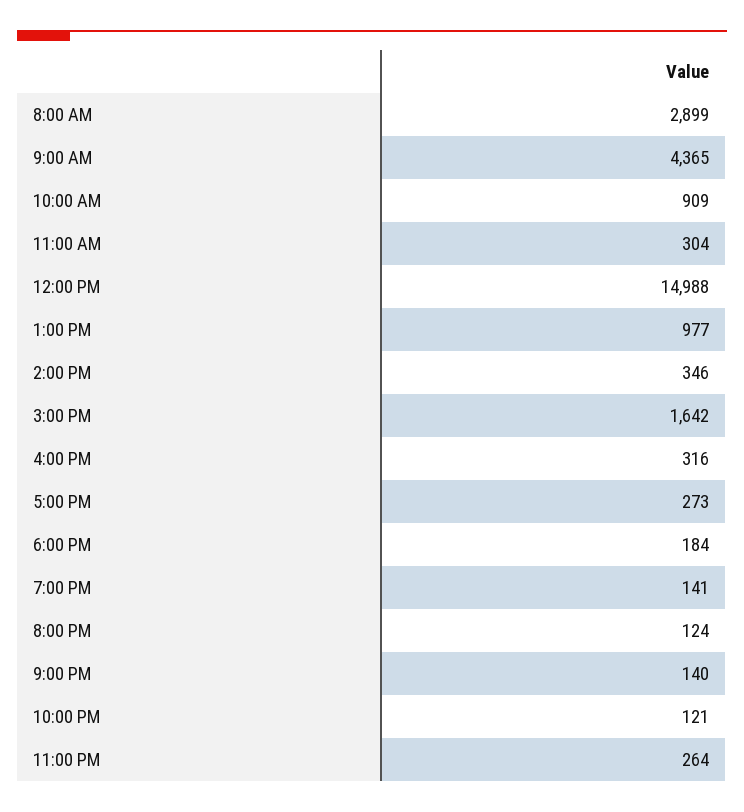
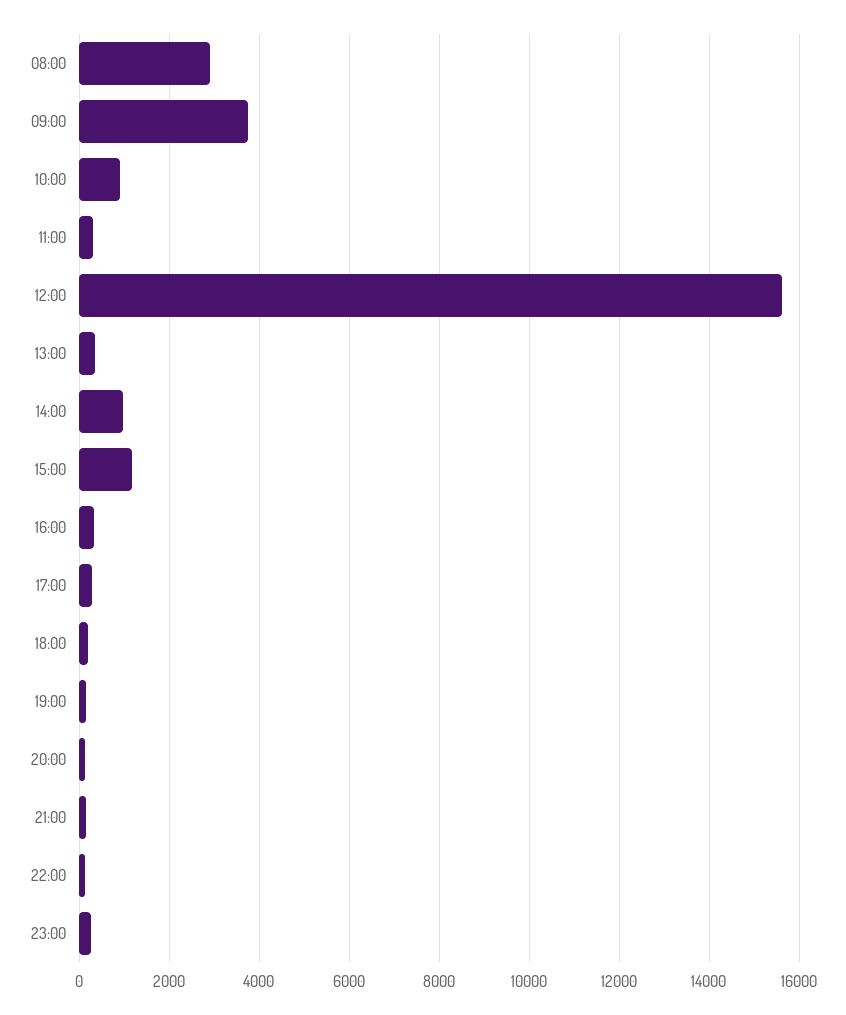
9:00 AM: 4365 -> 3800
12:00 PM: 14988 -> 15600
1:00 PM: 977 -> 400
2:00 PM: 346 -> 1000
3:00 PM: 1642 -> 1200

